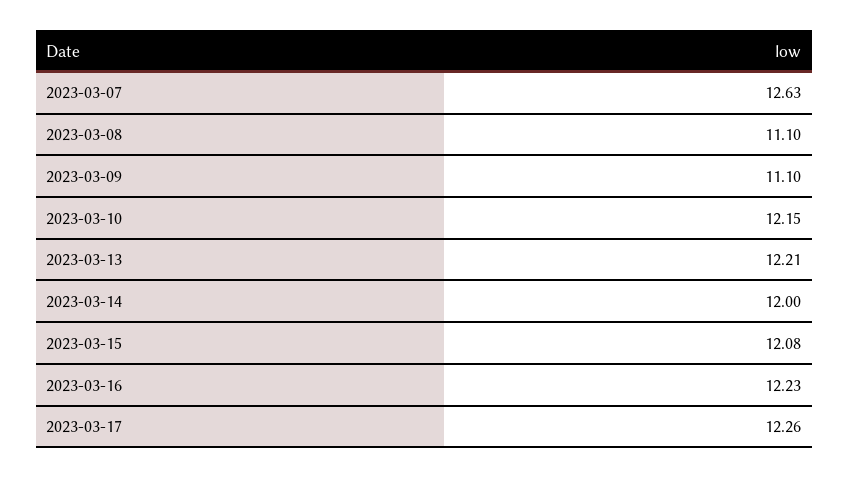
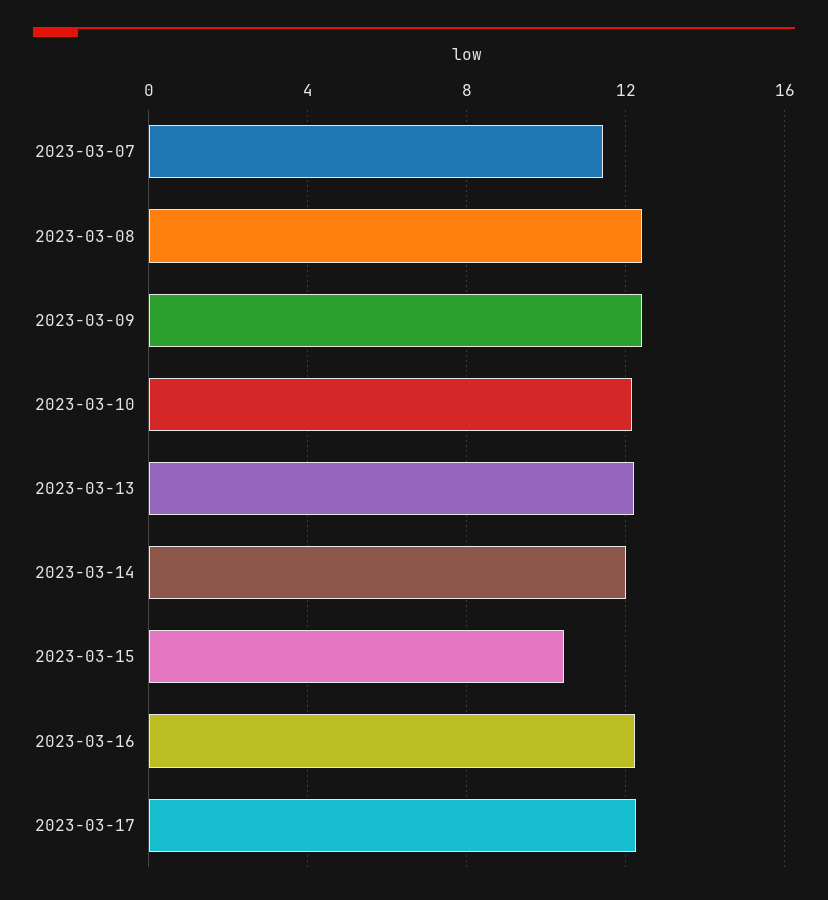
2023-03-07: 12.63 -> 11.5
2023-03-08: 11.1 -> 12.5
2023-03-09: 11.1 -> 12.5
2023-03-15: 12.08 -> 10.5

